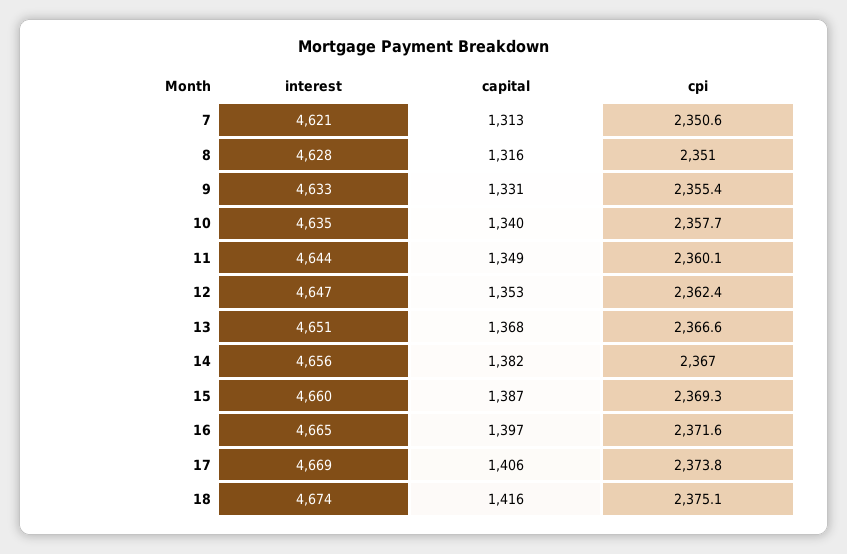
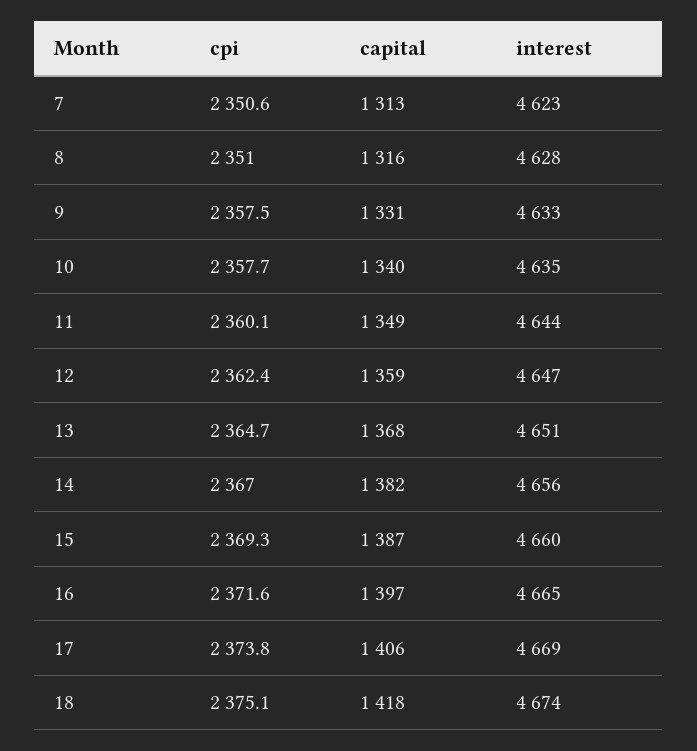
interest, 7: 4621 -> 4623
cpi, 9: 2355.4 -> 2357.5
capital, 12: 1353 -> 1359
cpi, 13: 2366.6 -> 2364.7
capital, 18: 1416 -> 1418

